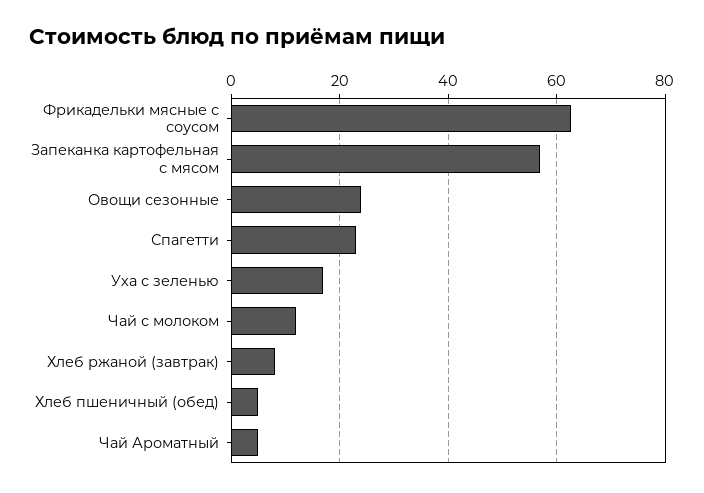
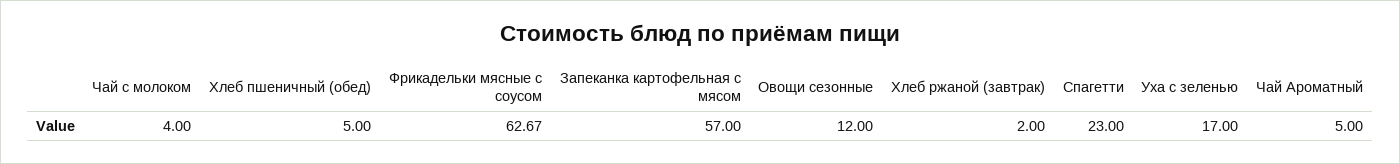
Овощи сезонные: 24 -> 12
Чай с молоком: 12 -> 4
Хлеб ржаной (завтрак): 8 -> 2

